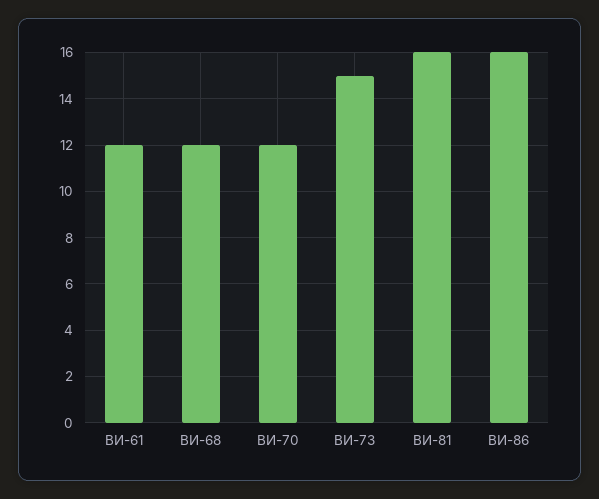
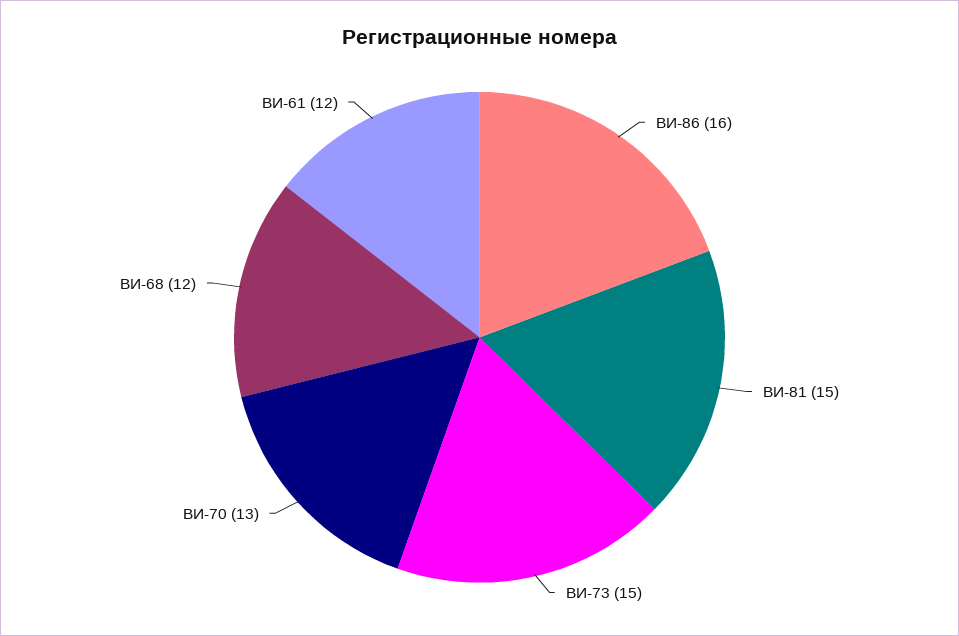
ВИ-70: 12 -> 13
ВИ-81: 16 -> 15

